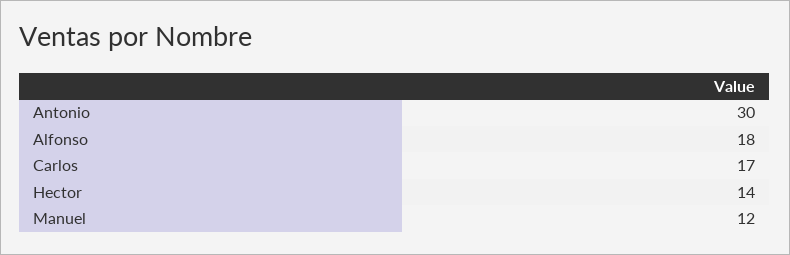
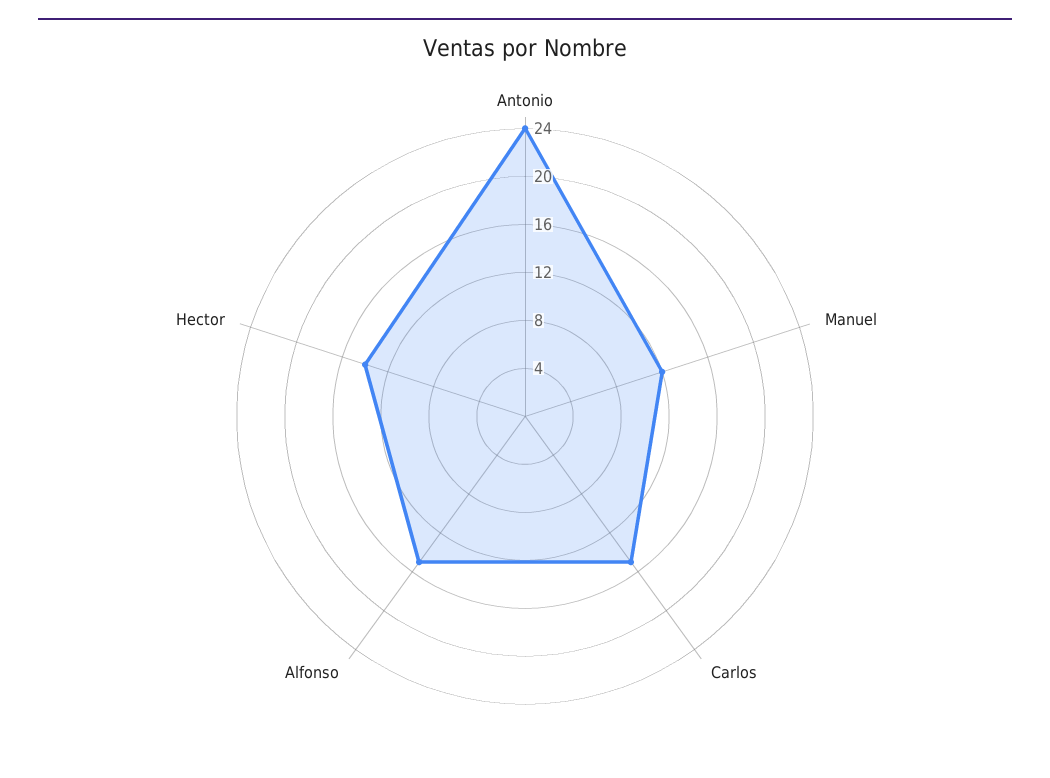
Antonio: 30 -> 24
Alfonso: 18 -> 15
Carlos: 17 -> 15

